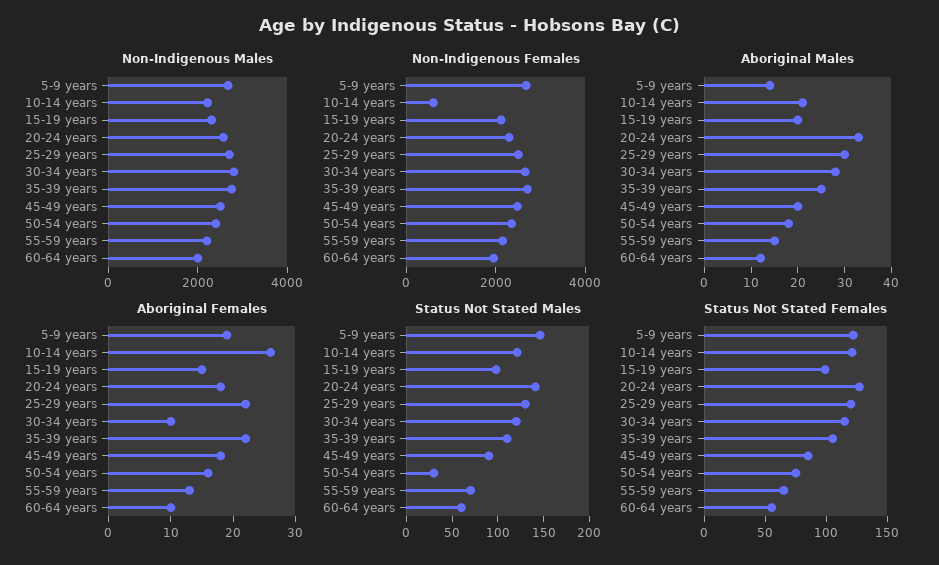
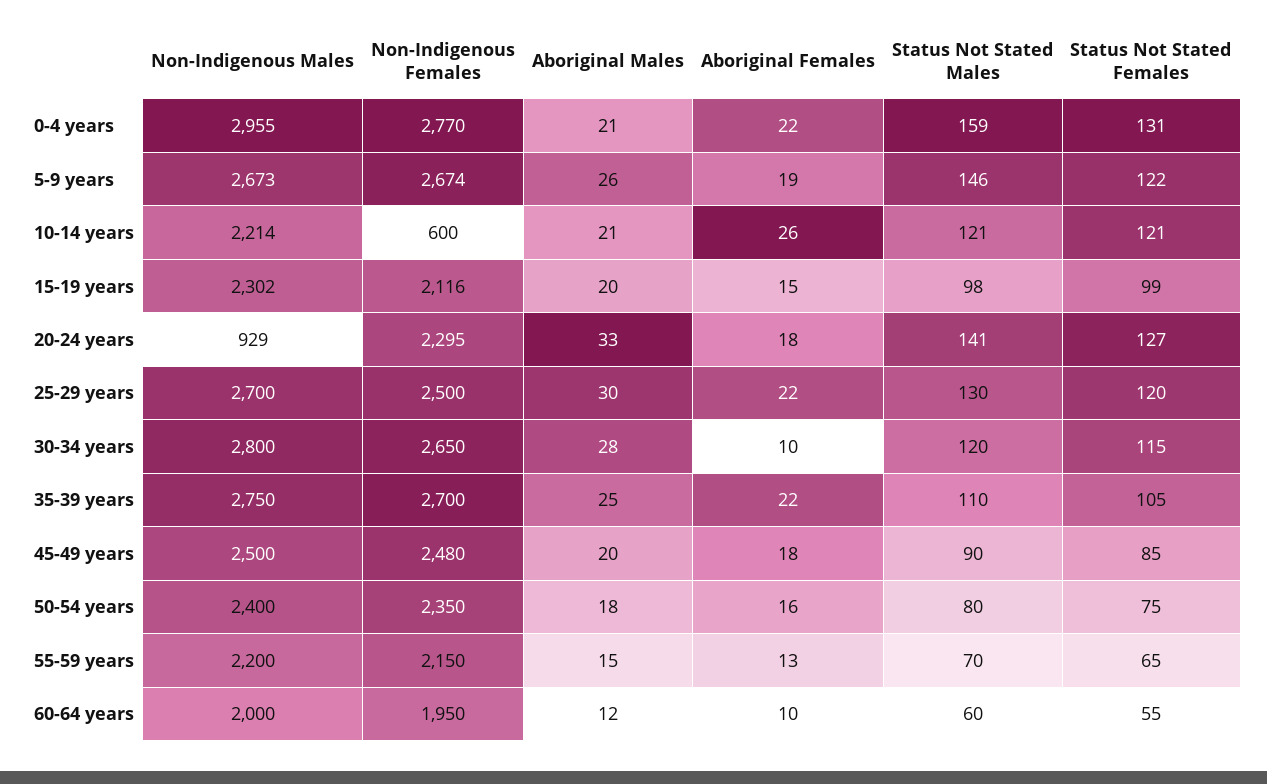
Non-Indigenous Males, 20-24 years: 2500 -> 929
Aboriginal Males, 5-9 years: 15 -> 26
Status Not Stated Males, 50-54 years: 30 -> 80
Non-Indigenous Males, 0-4 years: none -> 2955
Non-Indigenous Females, 0-4 years: none -> 2770
Aboriginal Males, 0-4 years: none -> 21
Aboriginal Females, 0-4 years: none -> 22
Status Not Stated Males, 0-4 years: none -> 159
Status Not Stated Females, 0-4 years: none -> 131

